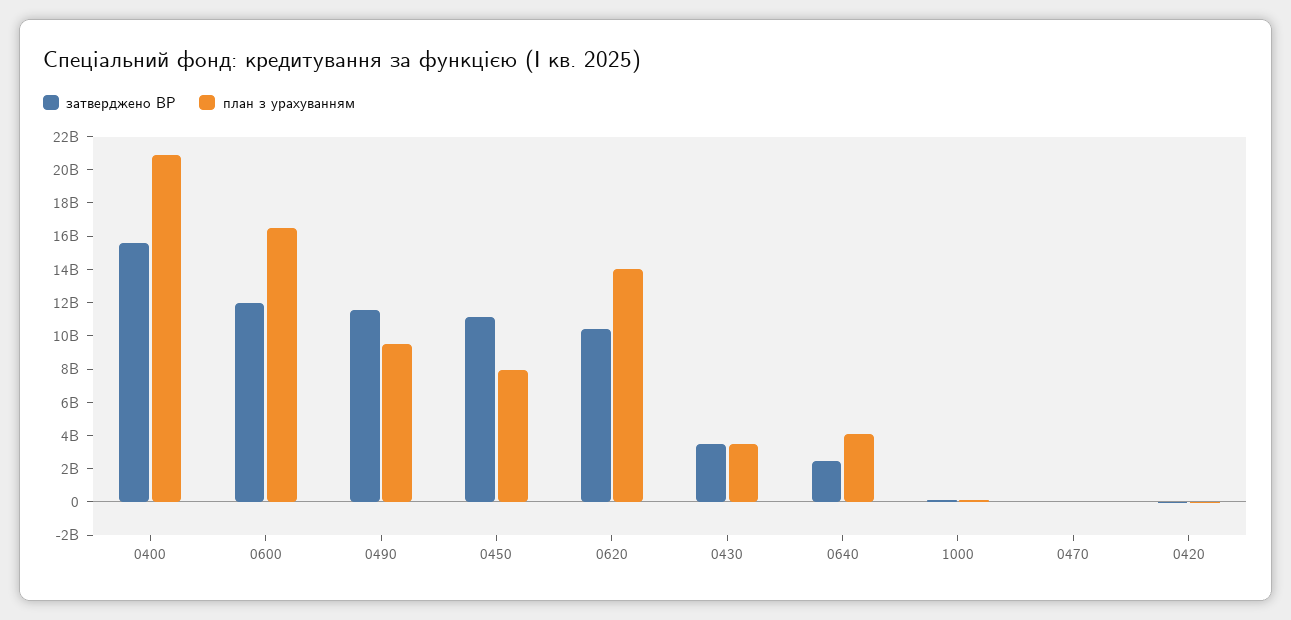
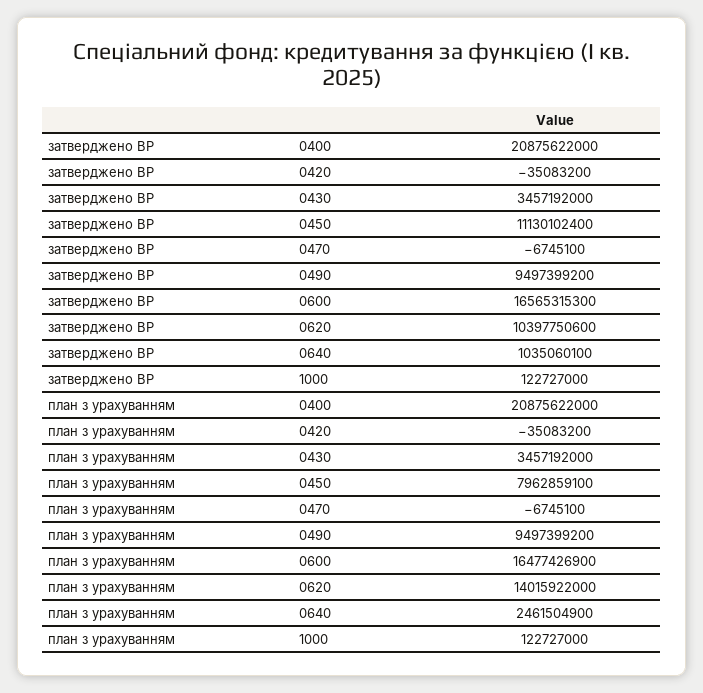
затверджено ВР, 0400: 15500000000 -> 20875622000
затверджено ВР, 0600: 12000000000 -> 16565315300
затверджено ВР, 0490: 11500000000 -> 9497399200
затверджено ВР, 0640: 2500000000 -> 1035060100
план з урахуванням, 0640: 4000000000 -> 2461504900

